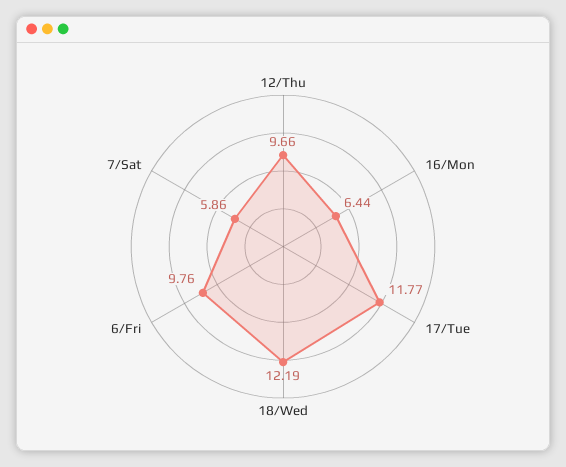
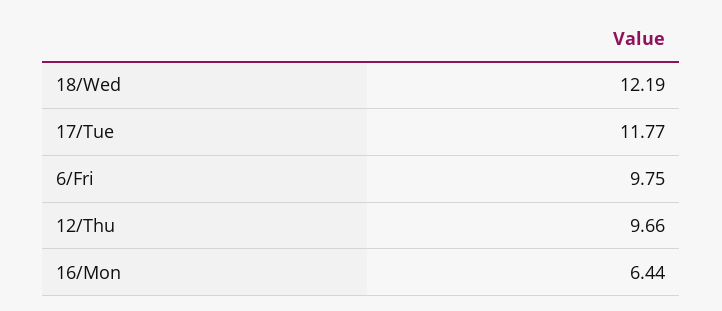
6/Fri: 9.76 -> 9.75
7/Sat: 5.86 -> none

